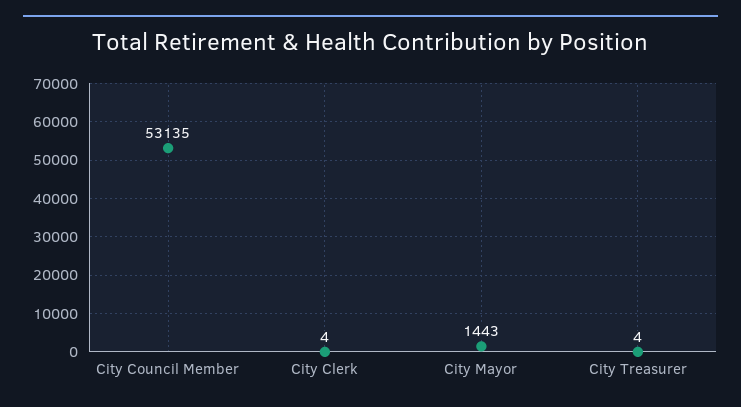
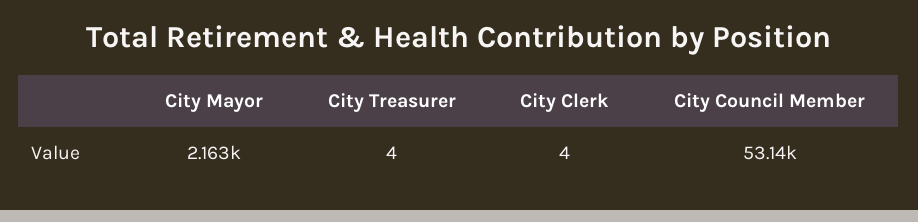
City Mayor: 1443 -> 2163

